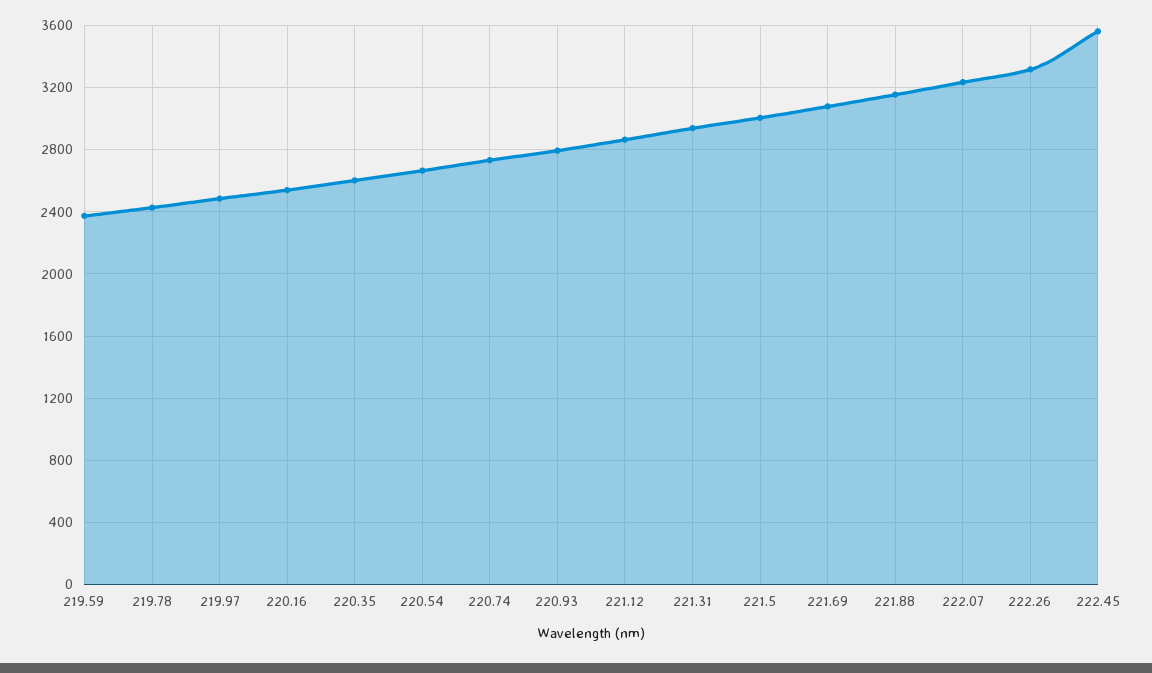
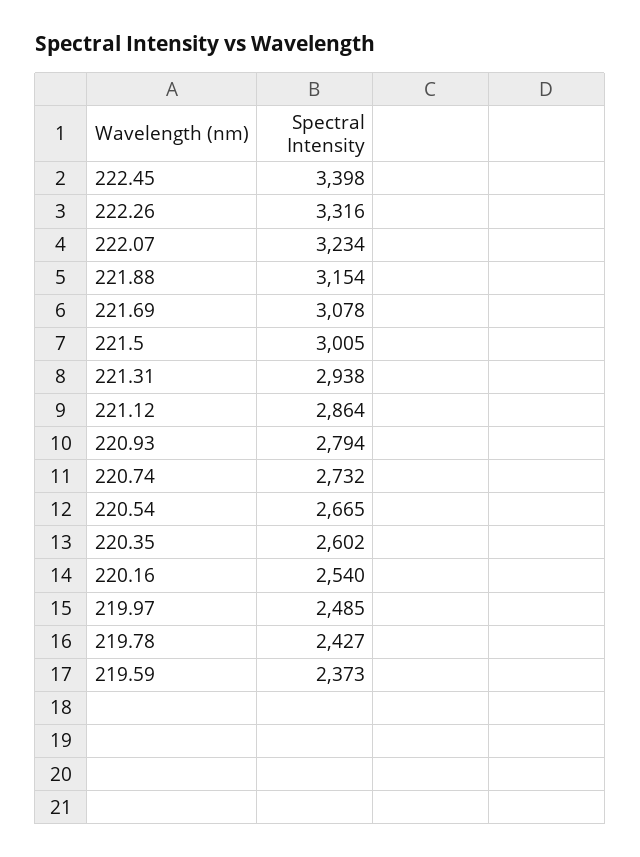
222.45: 3550 -> 3398

